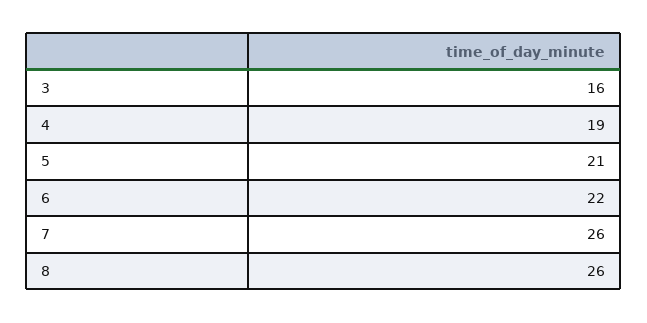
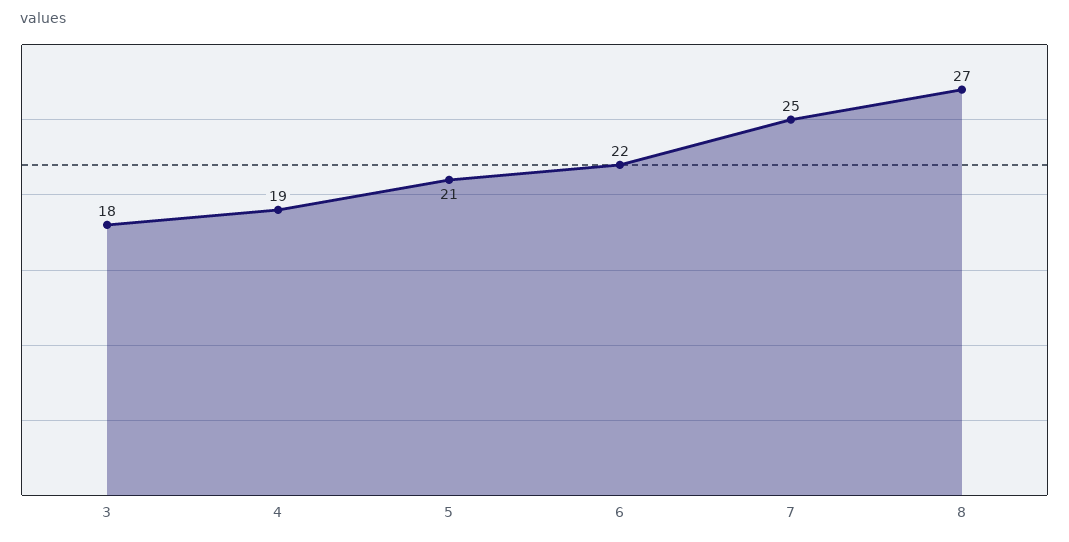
3: 16 -> 18
7: 26 -> 25
8: 26 -> 27

